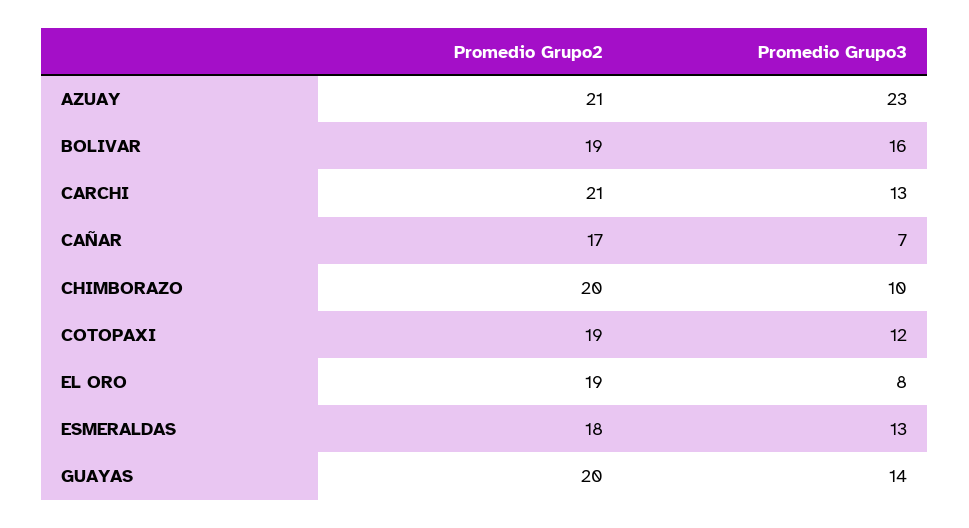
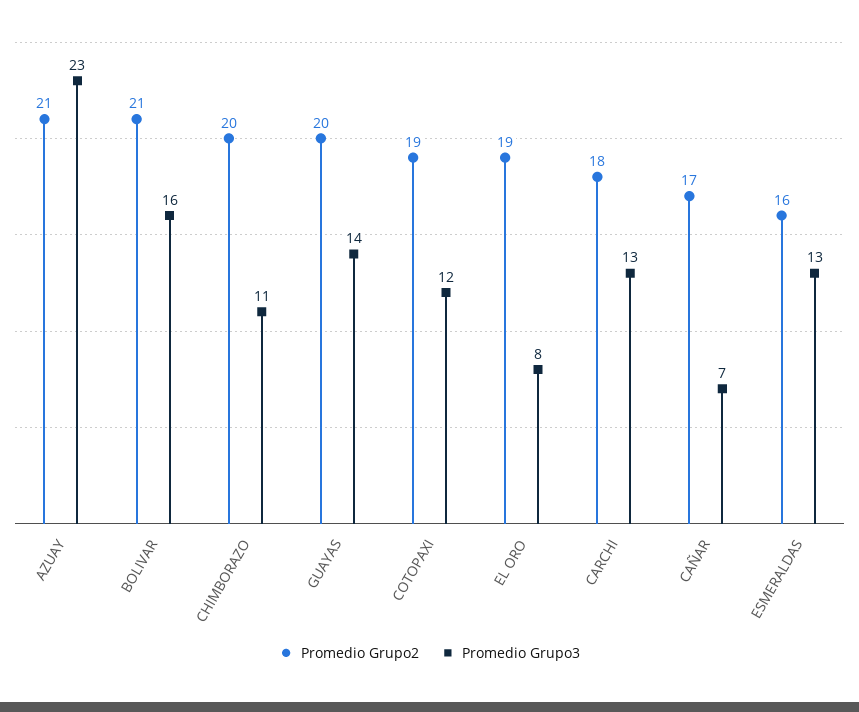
Promedio Grupo2, BOLIVAR: 19 -> 21
Promedio Grupo2, CARCHI: 21 -> 18
Promedio Grupo3, CHIMBORAZO: 10 -> 11
Promedio Grupo2, ESMERALDAS: 18 -> 16

